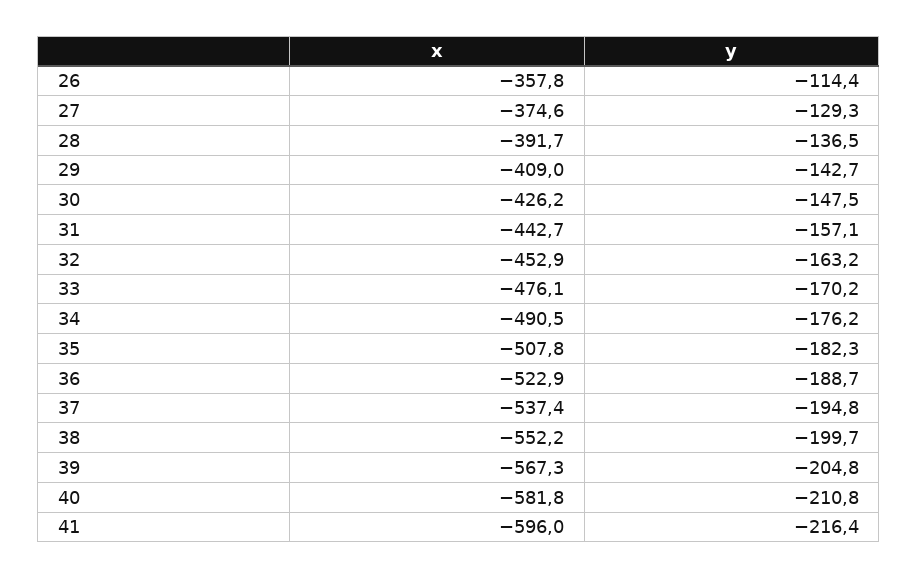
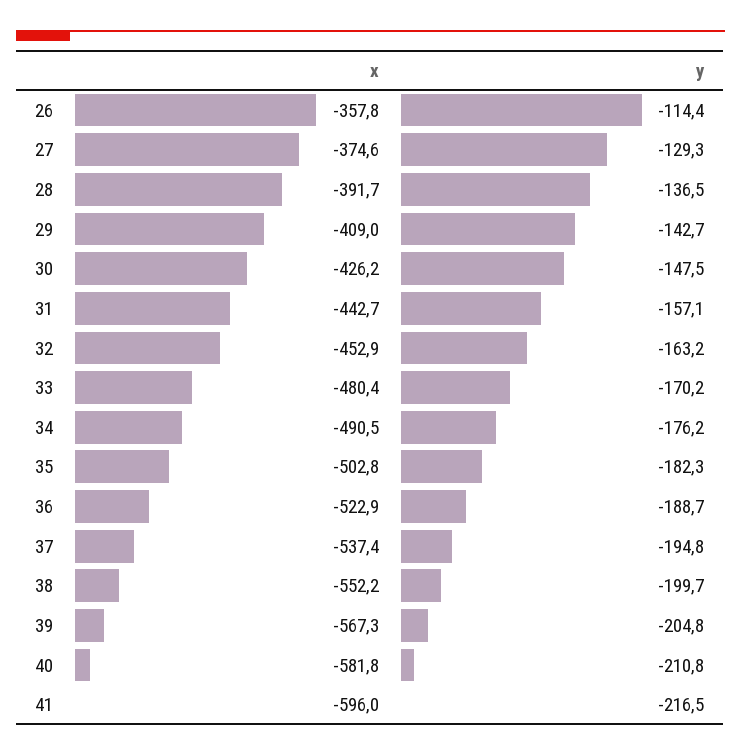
x, 33: -476.1 -> -480.4
x, 35: -507.8 -> -502.8
y, 41: -216.4 -> -216.5

